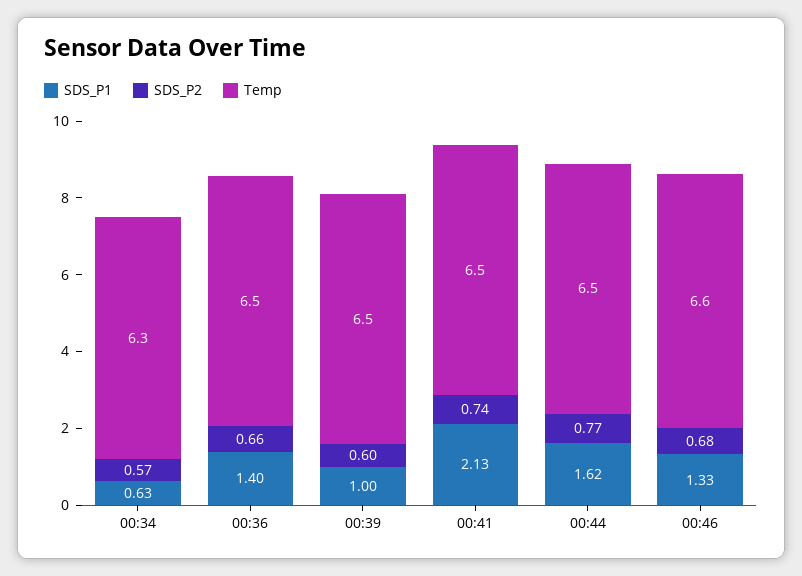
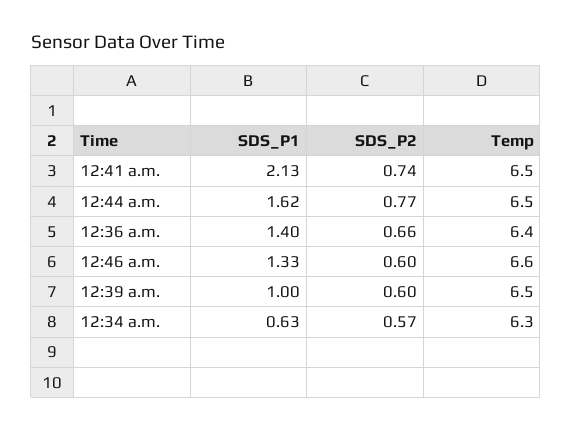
Temp, 00:36: 6.5 -> 6.4
SDS_P2, 00:46: 0.68 -> 0.6

